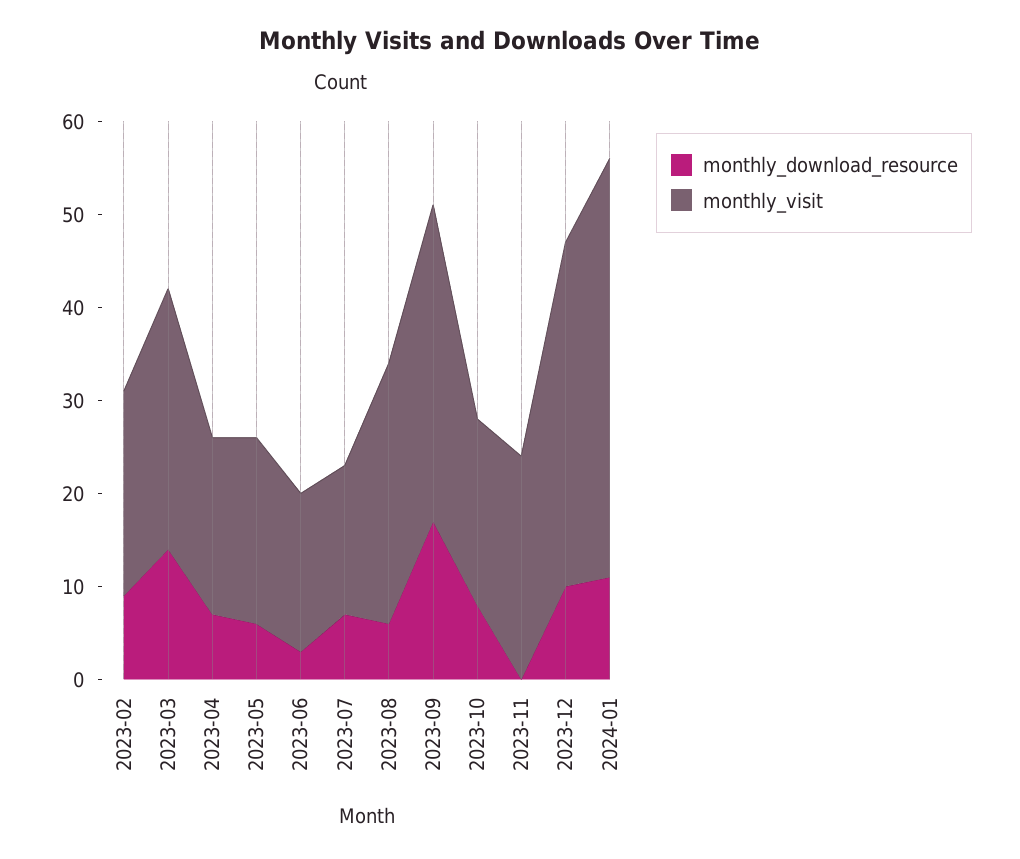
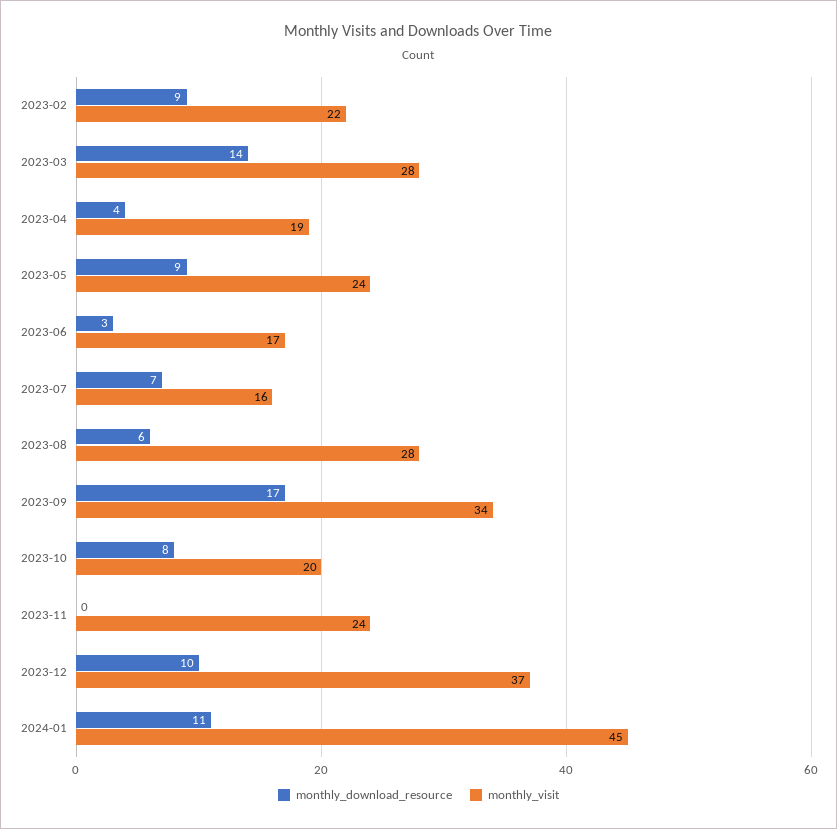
monthly_download_resource, 2023-04: 7 -> 4
monthly_download_resource, 2023-05: 6 -> 9
monthly_visit, 2023-05: 20 -> 24

